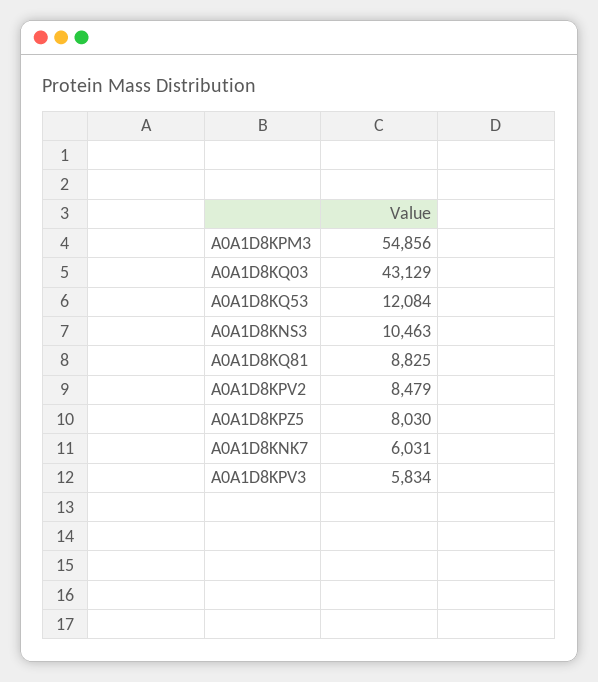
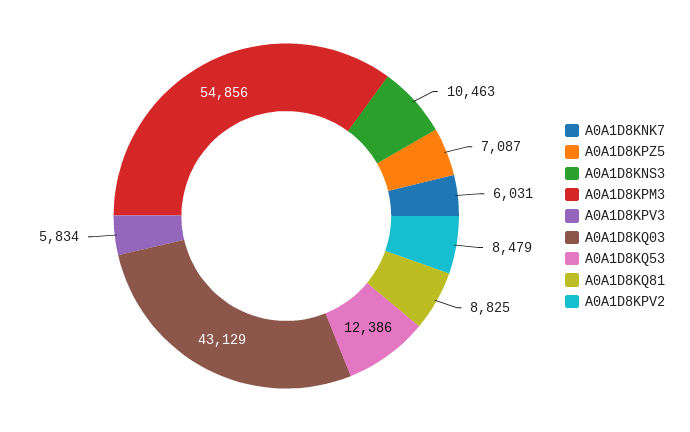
A0A1D8KQ53: 12084 -> 12386
A0A1D8KPZ5: 8030 -> 7087

